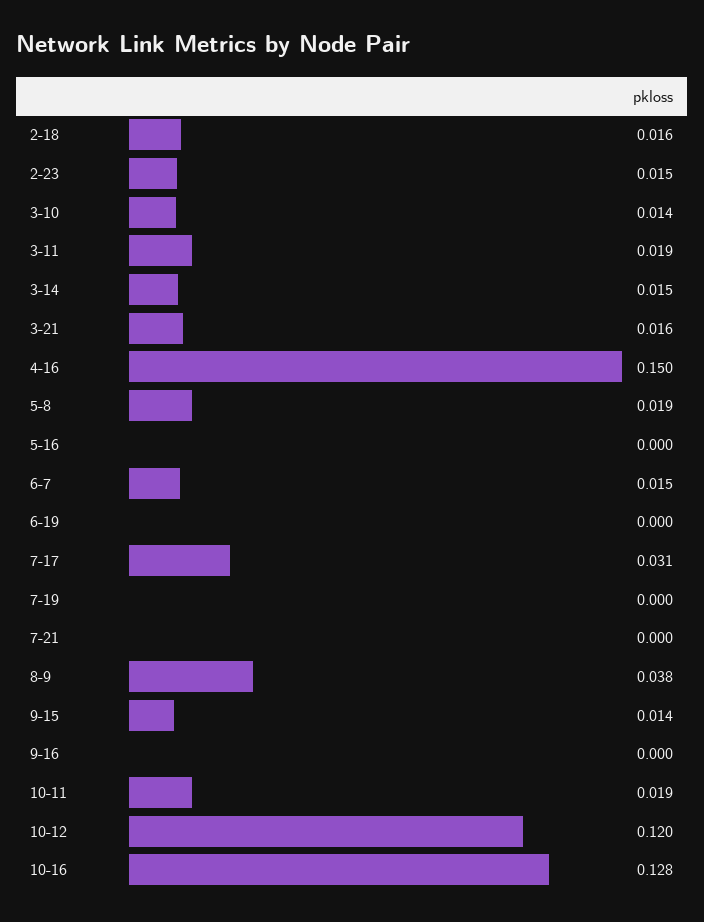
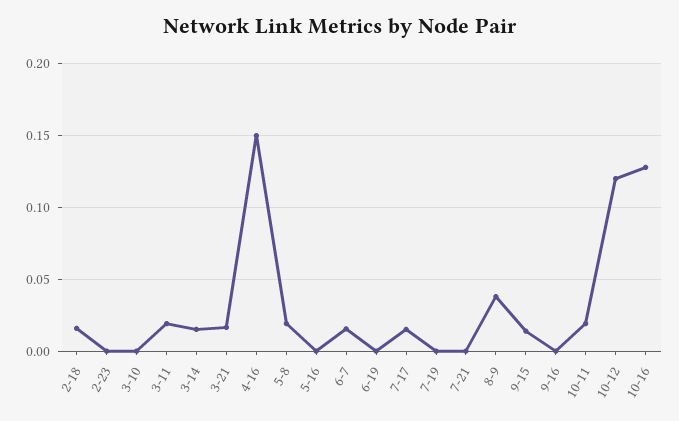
2-23: 0.015 -> 0
3-10: 0.014 -> 0
7-17: 0.031 -> 0.015

